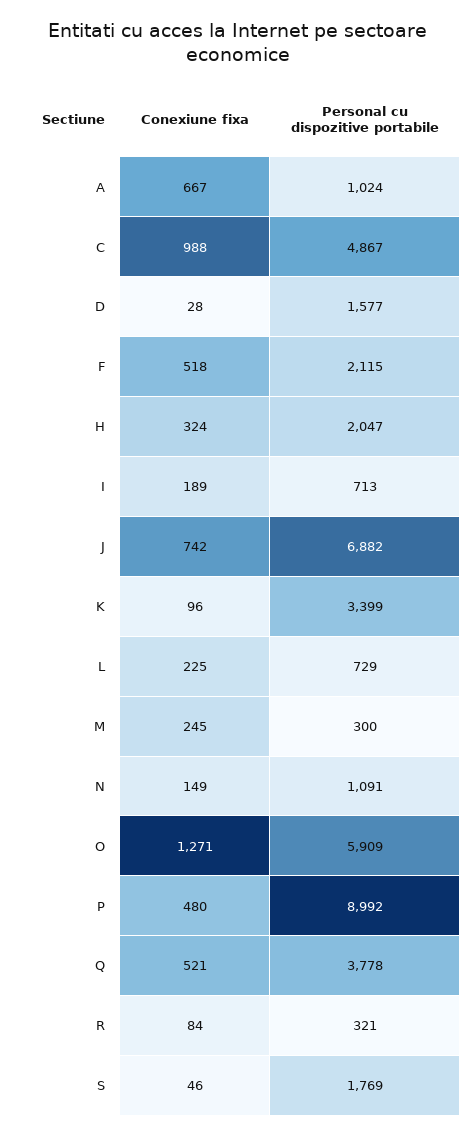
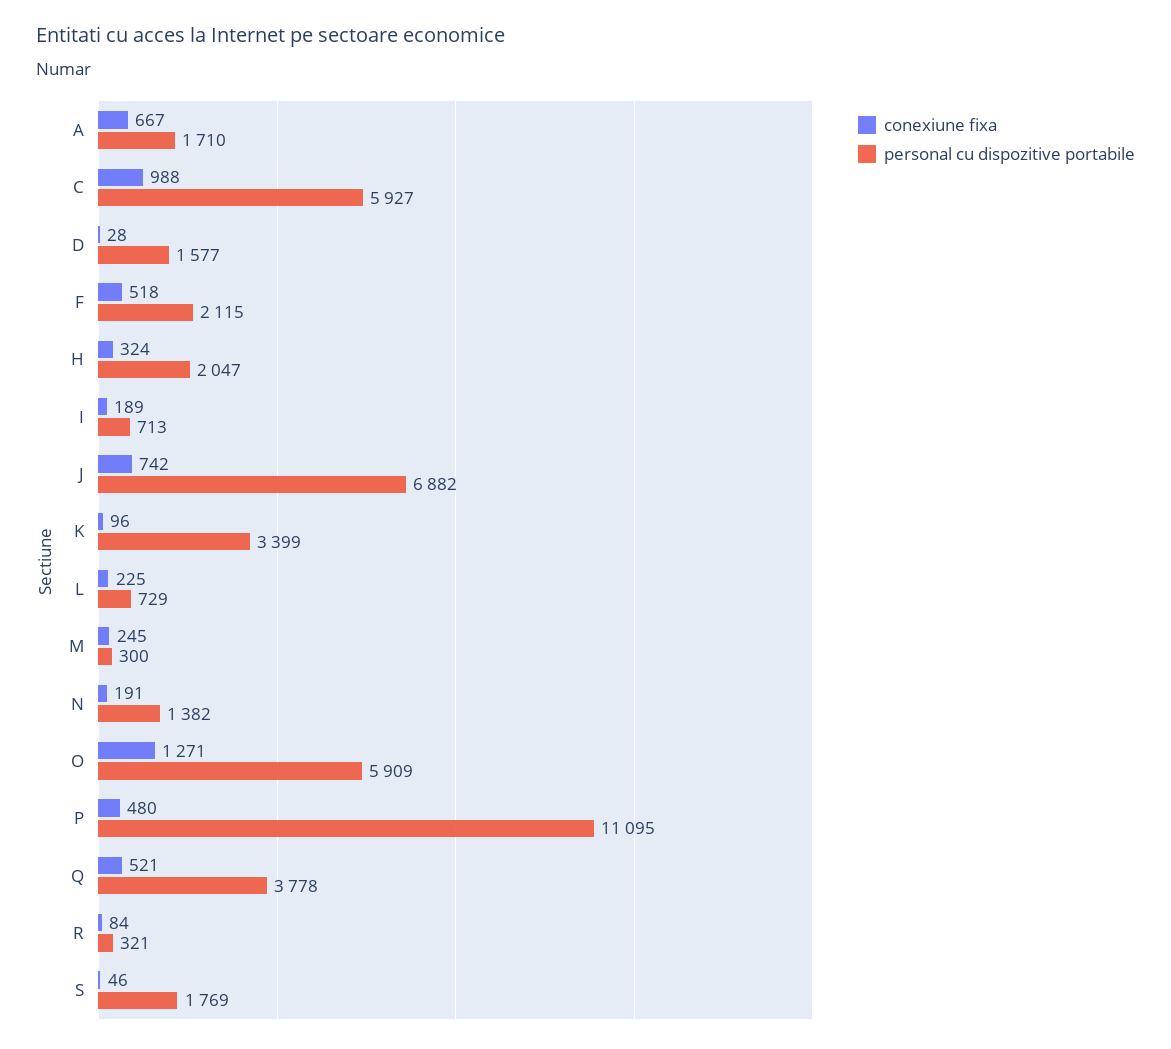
Personal cu dispozitive portabile, A: 1024 -> 1710
Personal cu dispozitive portabile, C: 4867 -> 5927
Conexiune fixa, N: 149 -> 191
Personal cu dispozitive portabile, N: 1091 -> 1382
Personal cu dispozitive portabile, P: 8992 -> 11095

